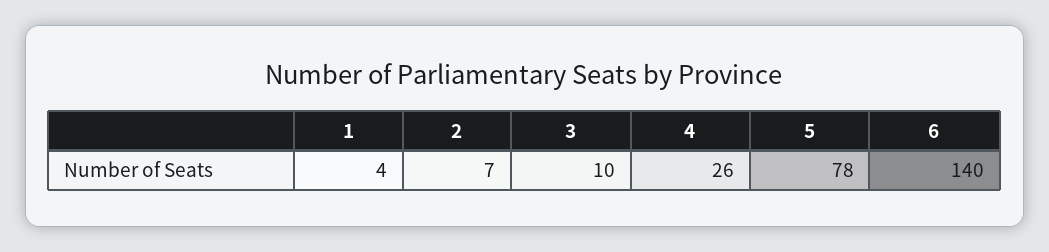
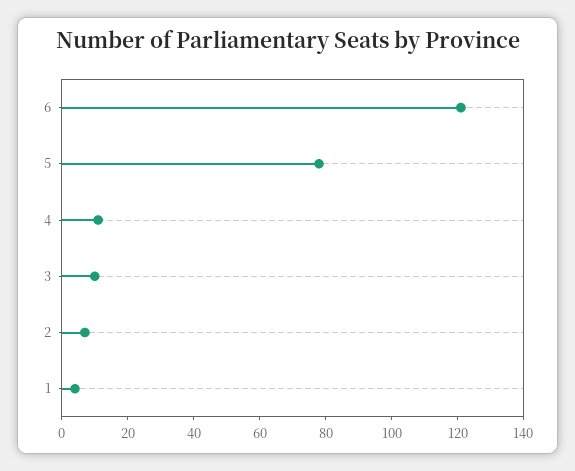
4: 26 -> 10
6: 140 -> 120

